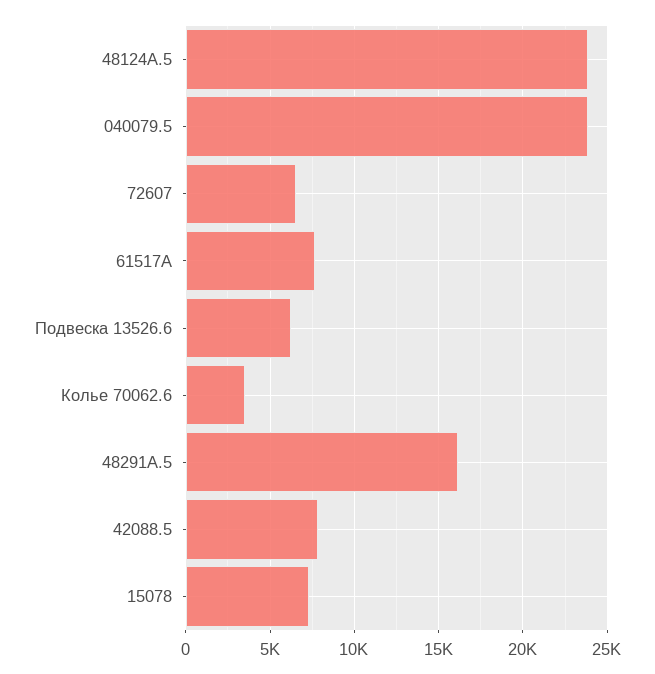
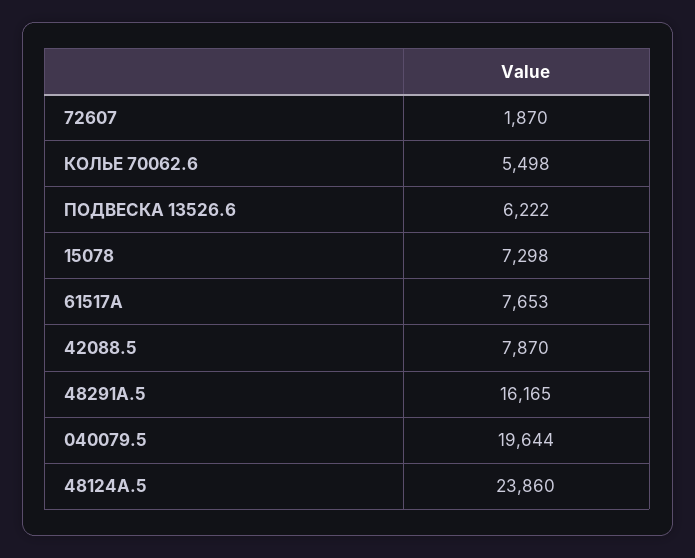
040079.5: 24000 -> 19644
72607: 6500 -> 1870
Колье 70062.6: 3500 -> 5498

